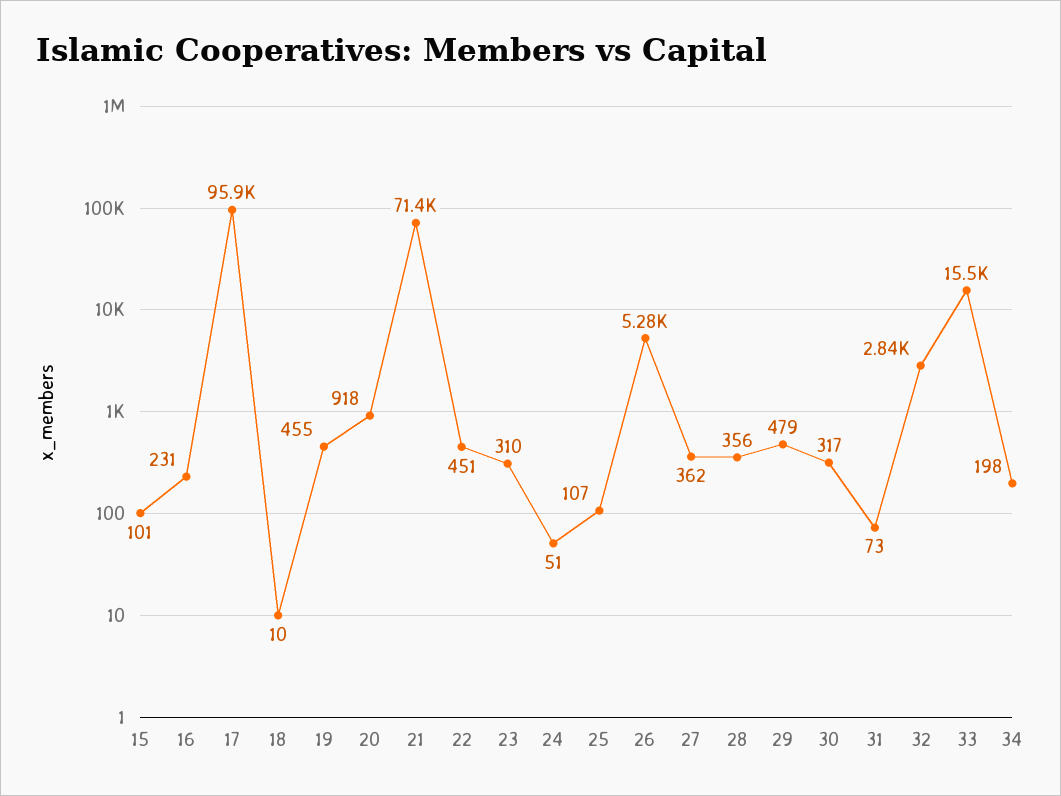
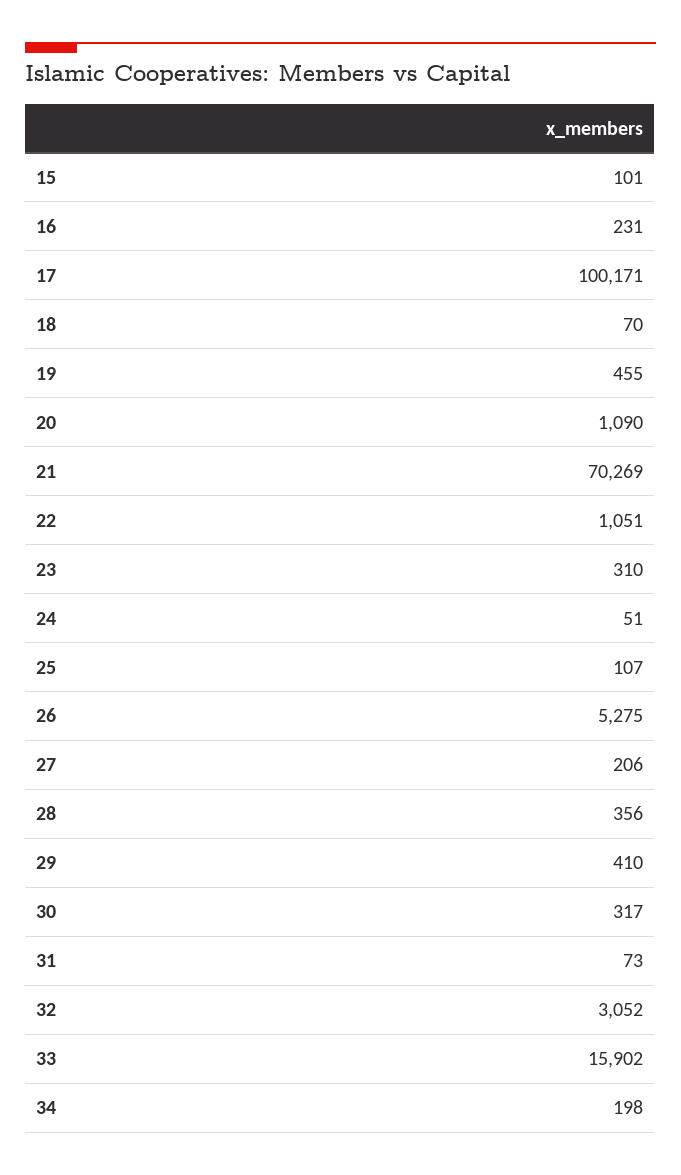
17: 95900 -> 100171
18: 10 -> 70
20: 918 -> 1090
21: 71400 -> 70269
22: 451 -> 1051
27: 362 -> 206
29: 479 -> 410
32: 2840 -> 3052
33: 15500 -> 15902

